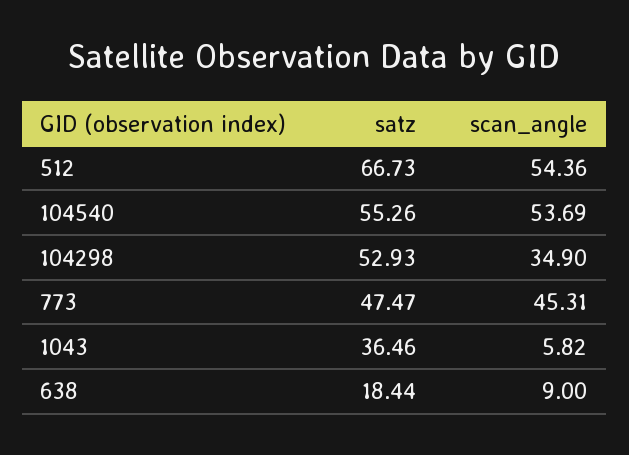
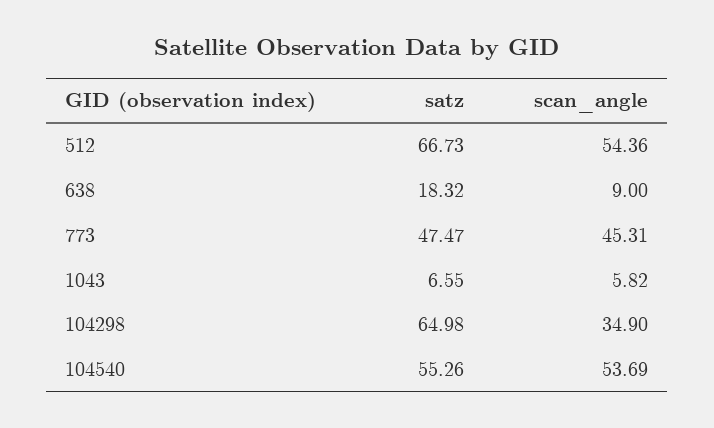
satz, 104298: 52.93 -> 64.98
satz, 1043: 36.46 -> 6.55
satz, 638: 18.44 -> 18.32

